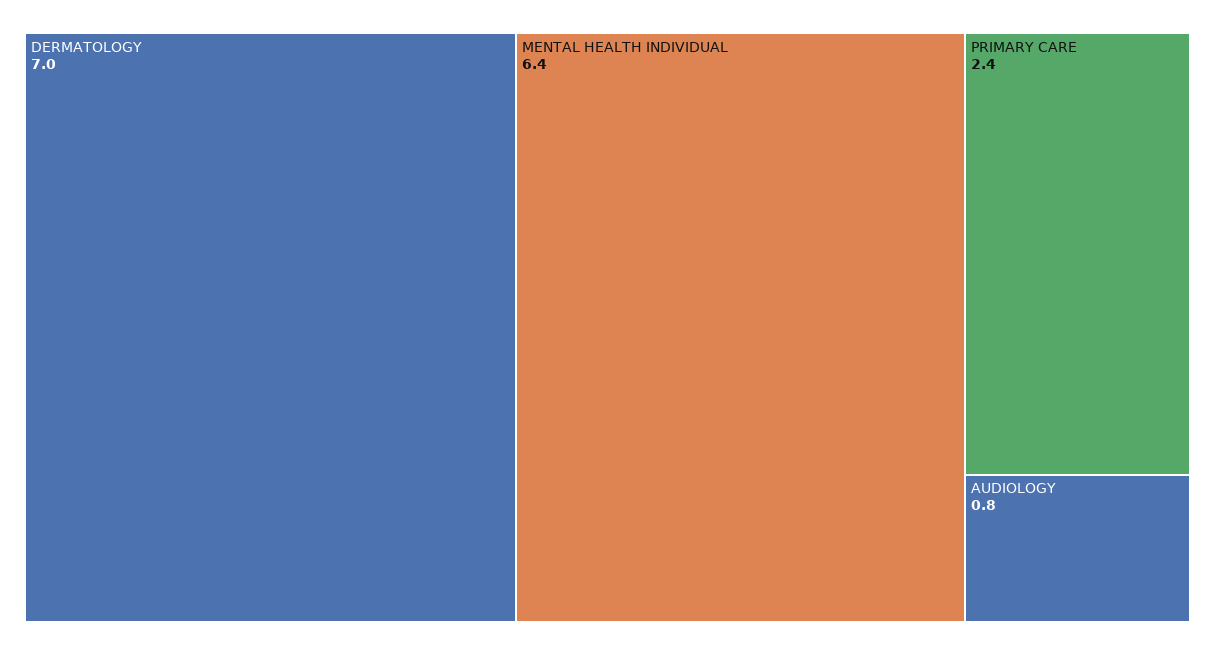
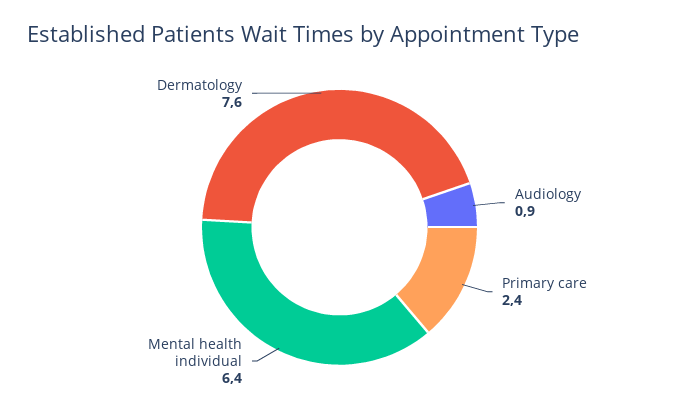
DERMATOLOGY: 7 -> 7.6
AUDIOLOGY: 0.8 -> 0.9

